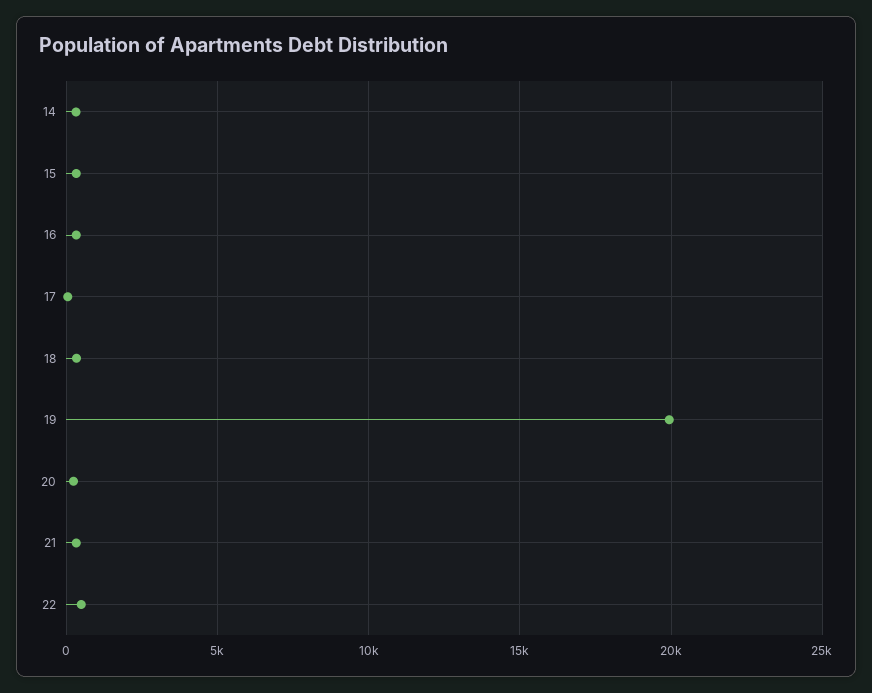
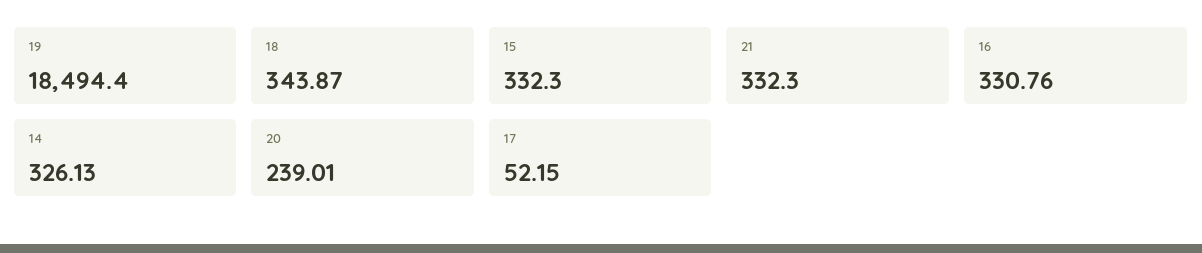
19: 20000 -> 18494.4
22: 500 -> none

